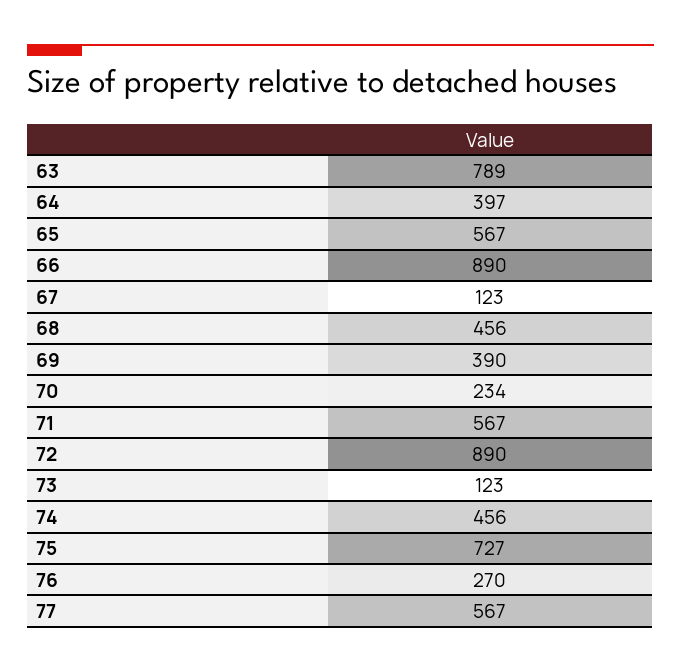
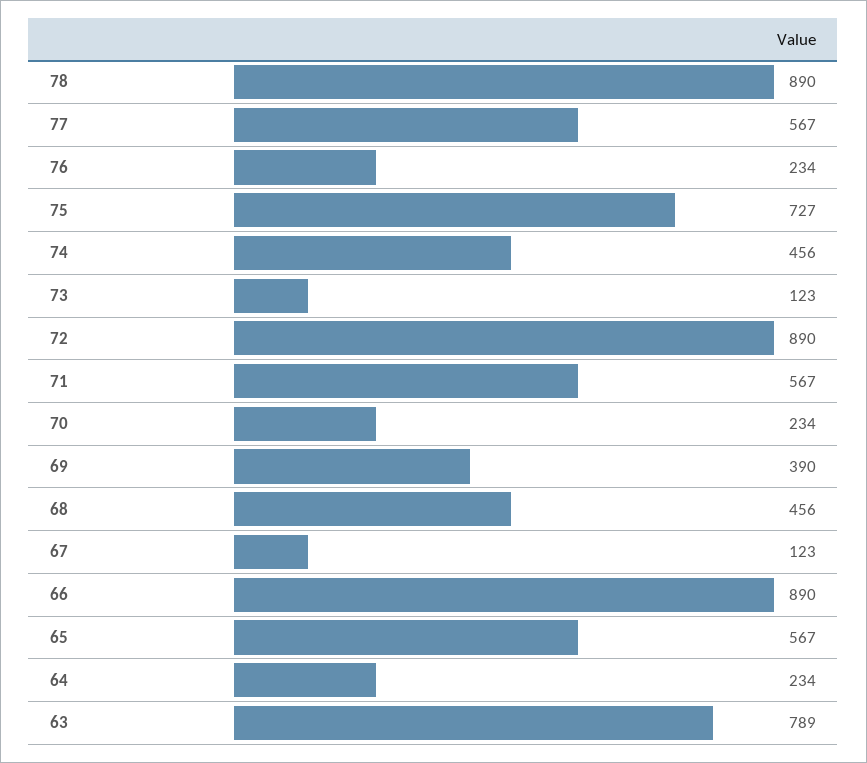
64: 397 -> 234
76: 270 -> 234
78: none -> 890

